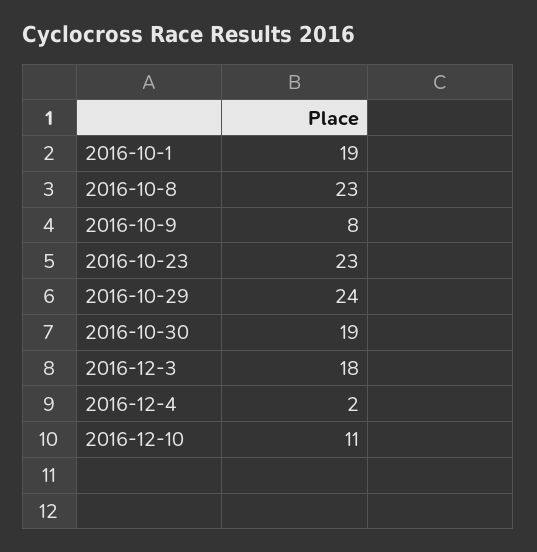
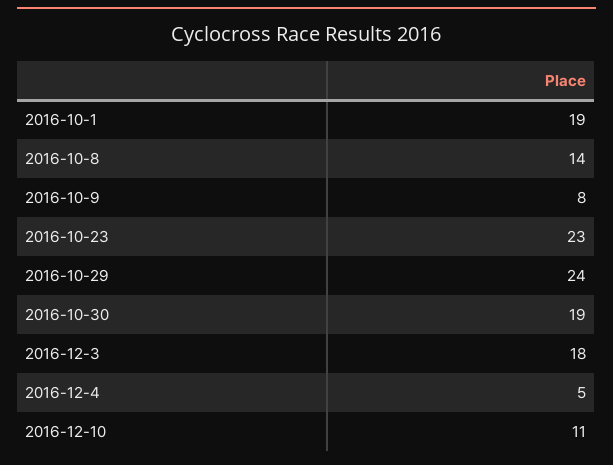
2016-10-8: 23 -> 14
2016-12-4: 2 -> 5

